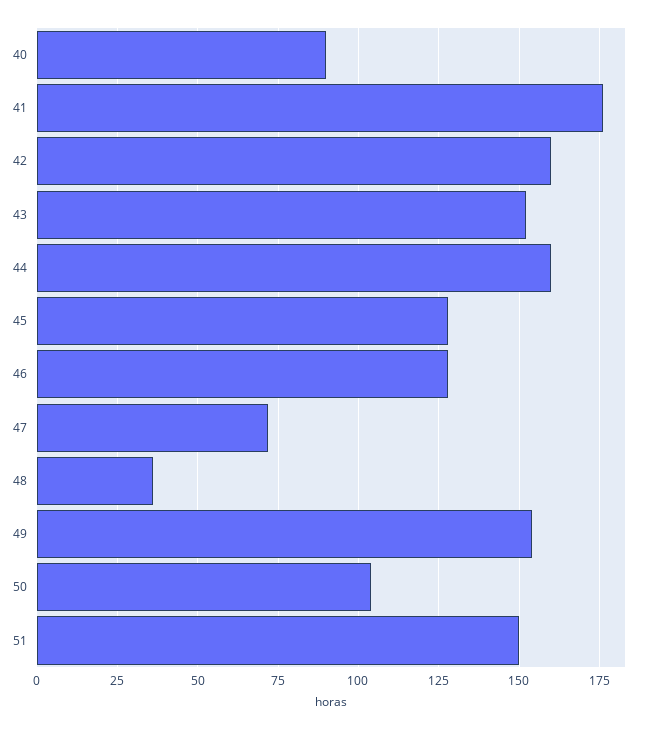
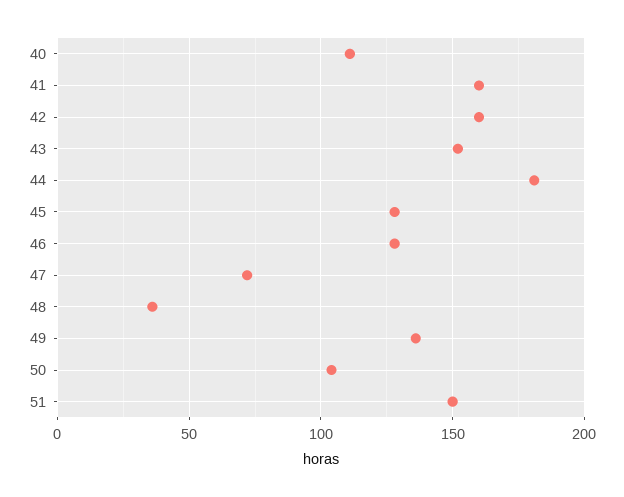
40: 90 -> 110
41: 175 -> 160
44: 160 -> 180
49: 155 -> 135

